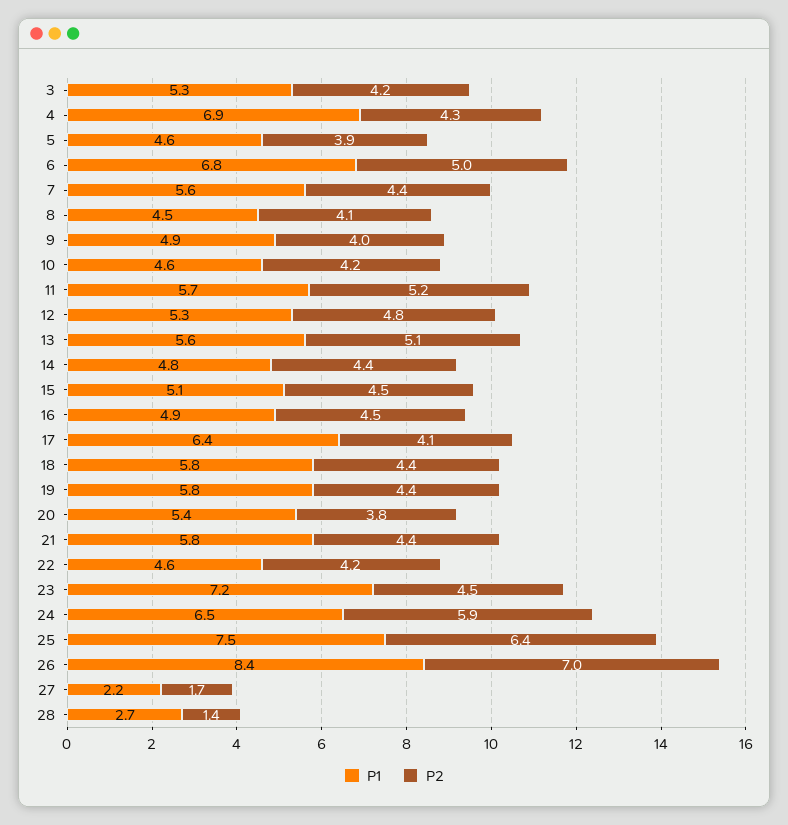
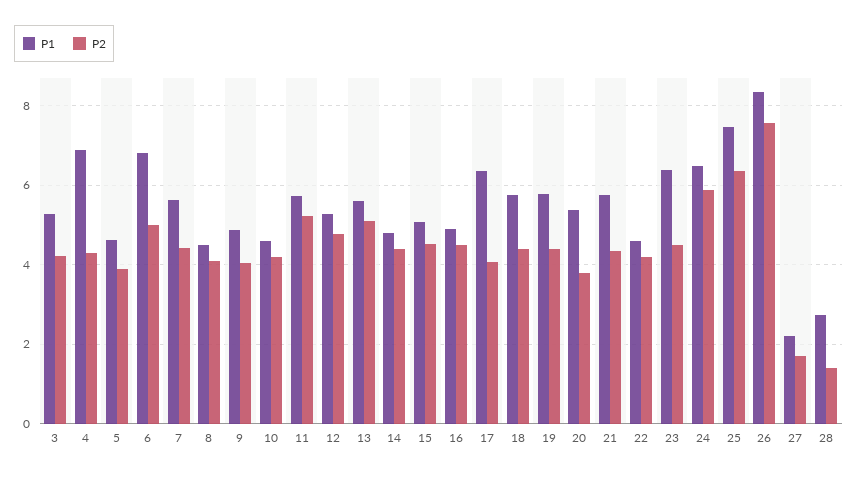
P1, 23: 7.2 -> 6.4
P2, 26: 7 -> 7.6

